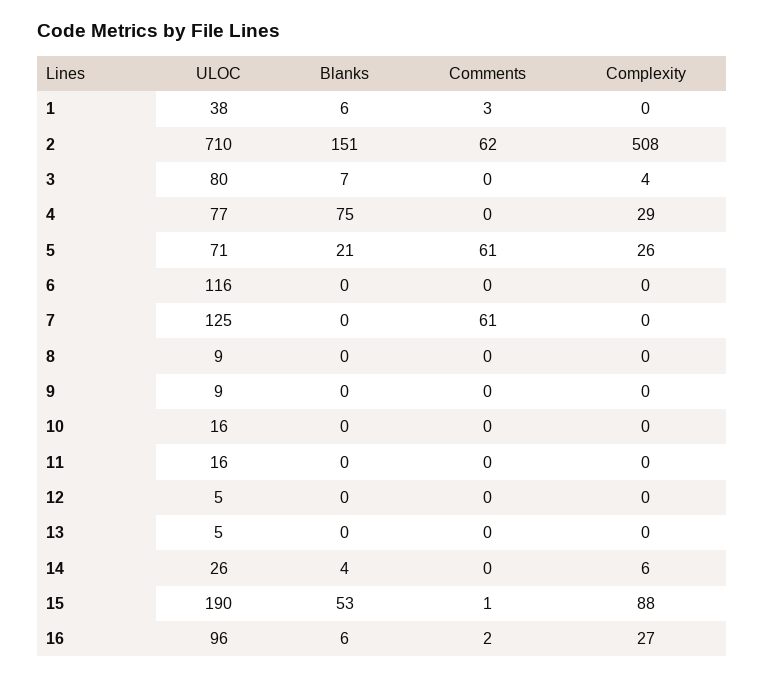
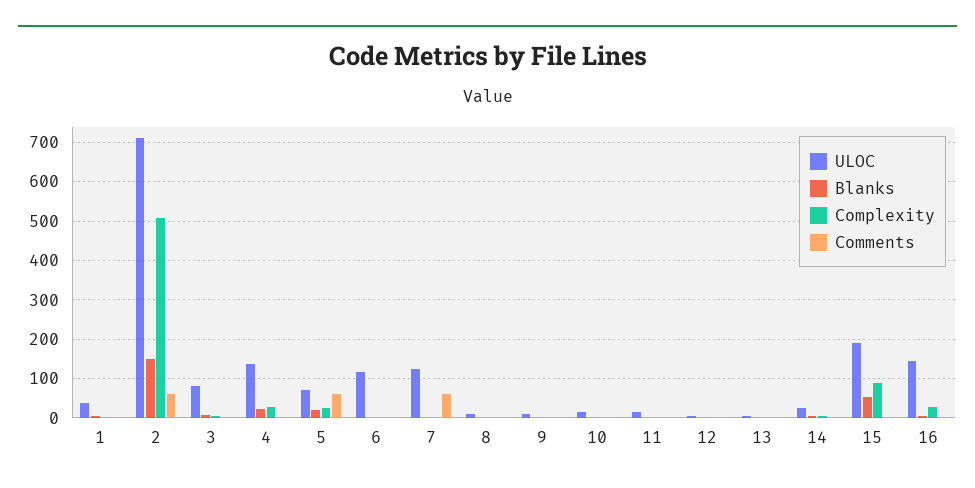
ULOC, 4: 77 -> 140
Blanks, 4: 75 -> 20
ULOC, 16: 96 -> 140

